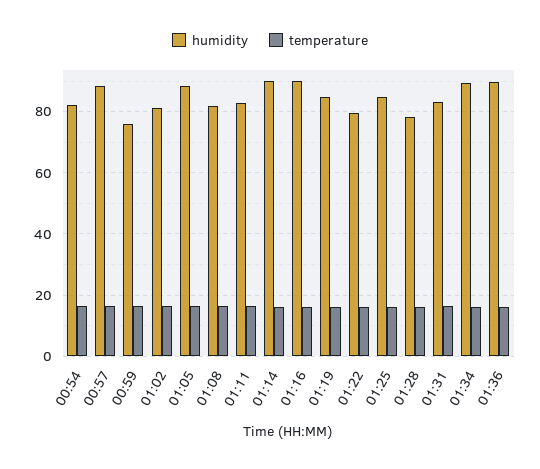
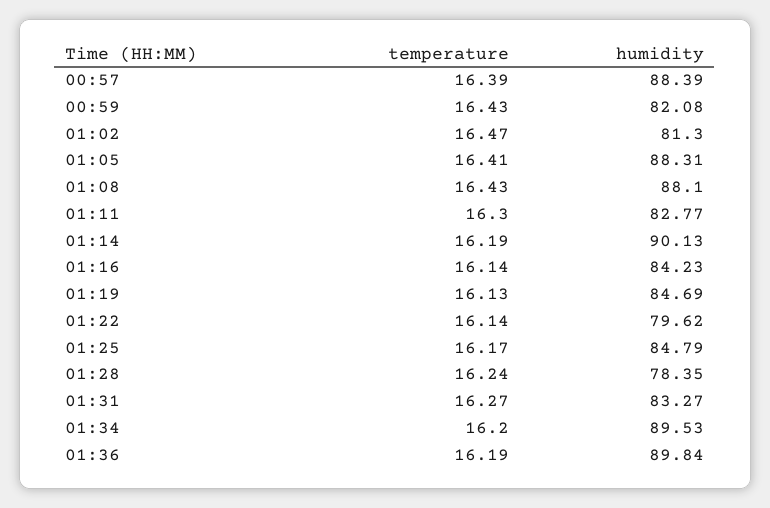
humidity, 00:54: 82 -> none
temperature, 00:54: 16 -> none
humidity, 00:59: 76 -> 82.08
humidity, 01:08: 82 -> 88.1
humidity, 01:16: 90 -> 84.23

